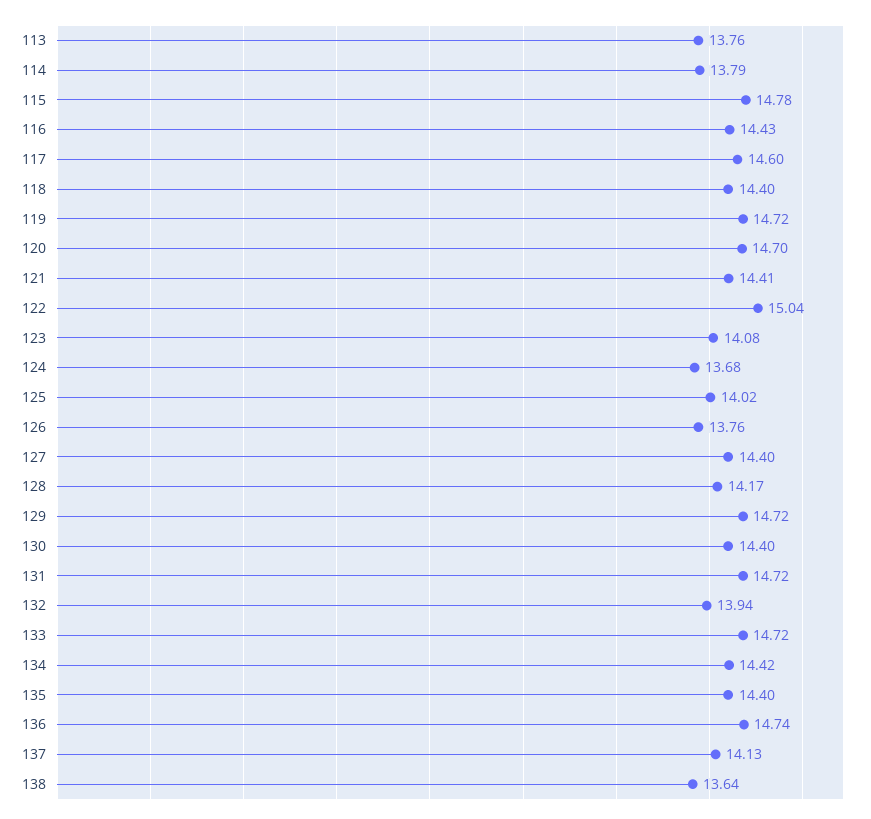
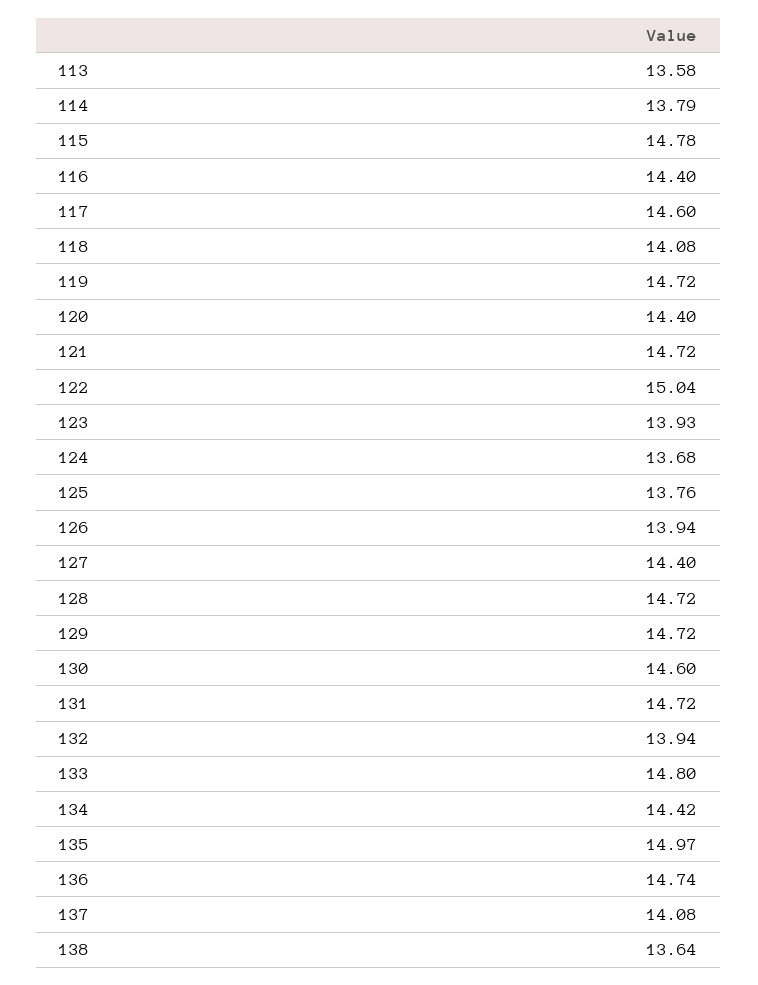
113: 13.76 -> 13.58
116: 14.43 -> 14.4
118: 14.4 -> 14.08
120: 14.7 -> 14.4
121: 14.41 -> 14.72
123: 14.08 -> 13.93
125: 14.02 -> 13.76
126: 13.76 -> 13.94
128: 14.17 -> 14.72
130: 14.4 -> 14.6
133: 14.72 -> 14.8
135: 14.4 -> 14.97
137: 14.13 -> 14.08

